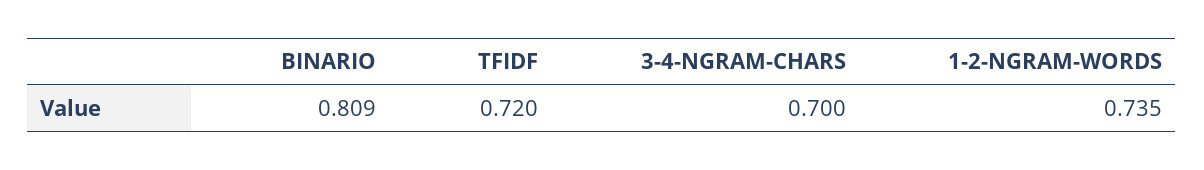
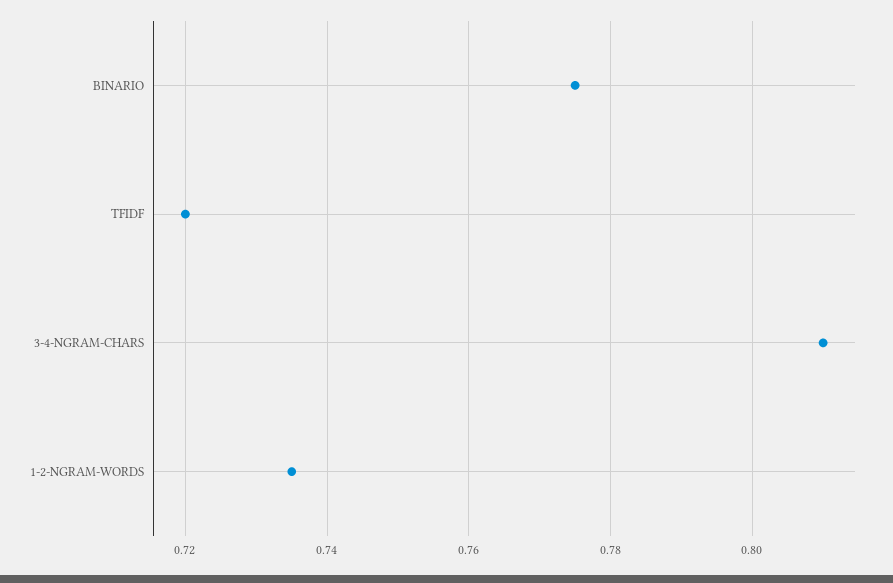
BINARIO: 0.809 -> 0.775
3-4-NGRAM-CHARS: 0.7 -> 0.81

